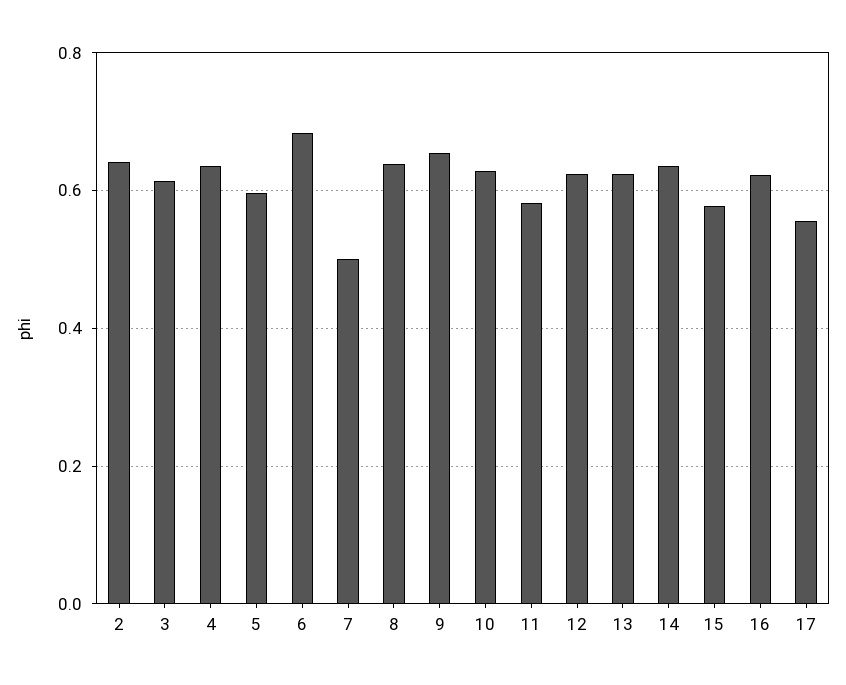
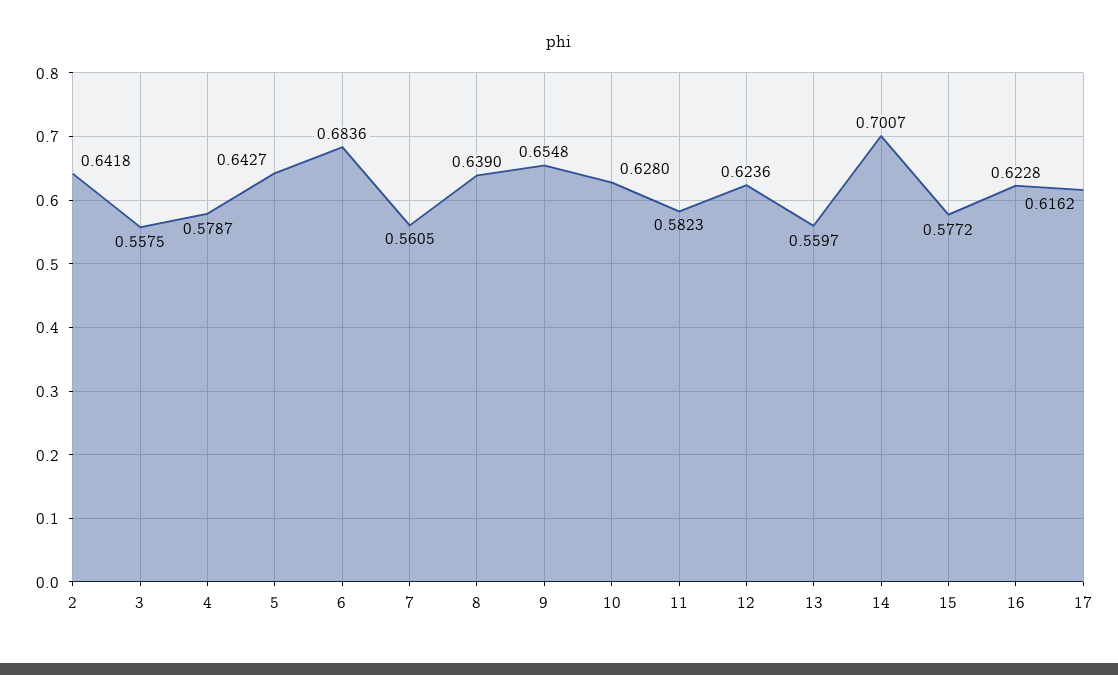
3: 0.62 -> 0.5575
4: 0.64 -> 0.5787
5: 0.6 -> 0.6427
7: 0.5 -> 0.5605
13: 0.62 -> 0.5597
14: 0.64 -> 0.7007
17: 0.56 -> 0.6162

